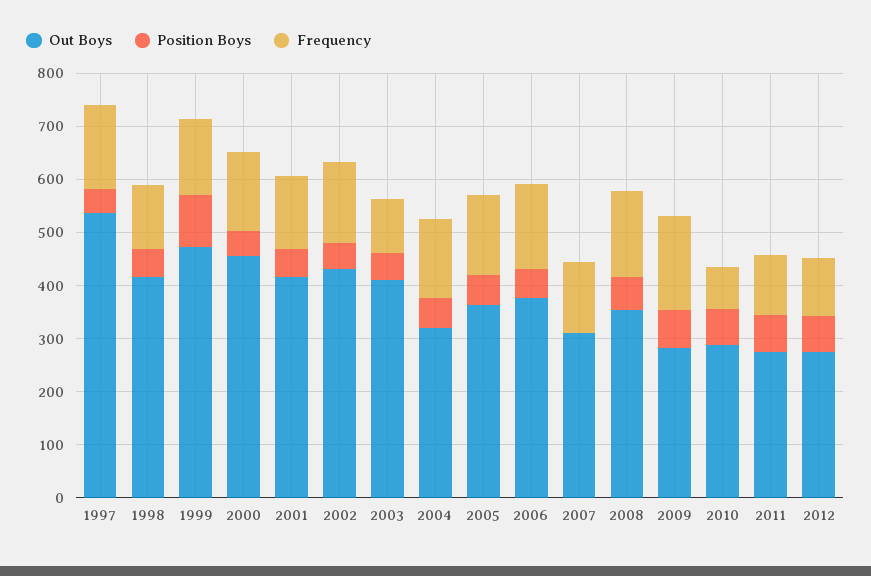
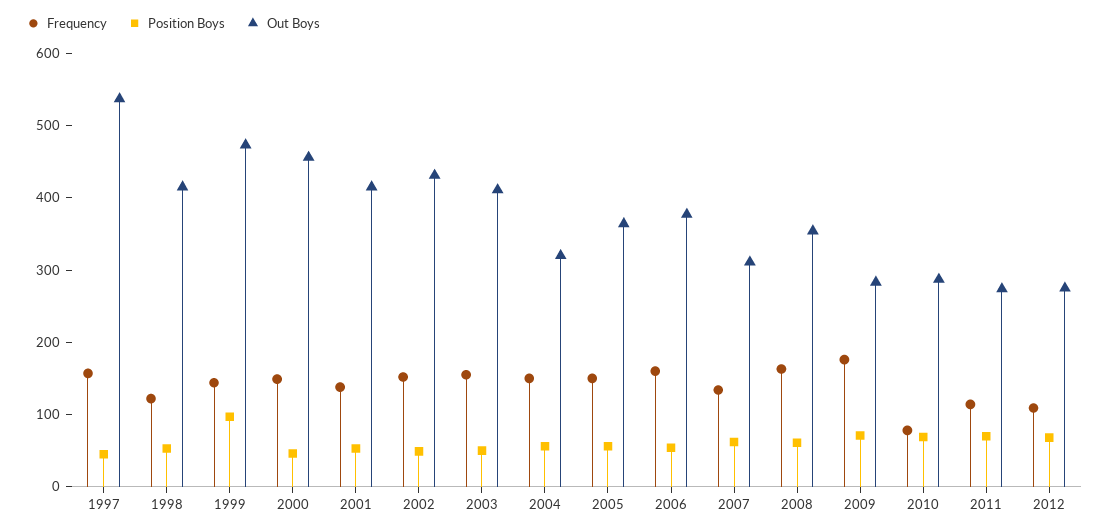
Frequency, 2003: 100 -> 160
Position Boys, 2007: 0 -> 60

